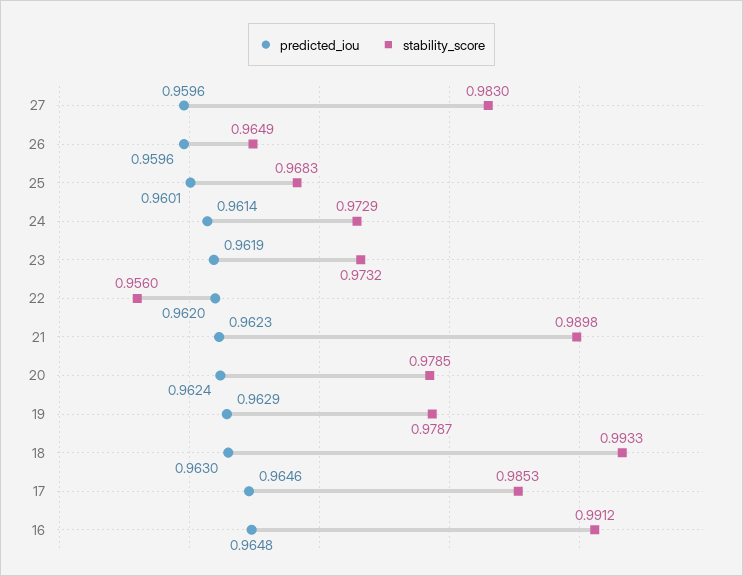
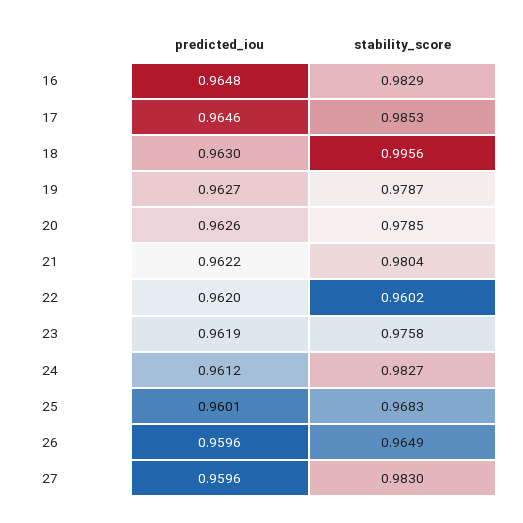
predicted_iou, 24: 0.9614 -> 0.9612
stability_score, 24: 0.9729 -> 0.9827
stability_score, 23: 0.9732 -> 0.9758
stability_score, 22: 0.956 -> 0.9602
predicted_iou, 21: 0.9623 -> 0.9622
stability_score, 21: 0.9898 -> 0.9804
predicted_iou, 20: 0.9624 -> 0.9626
predicted_iou, 19: 0.9629 -> 0.9627
stability_score, 18: 0.9933 -> 0.9956
stability_score, 16: 0.9912 -> 0.9829

